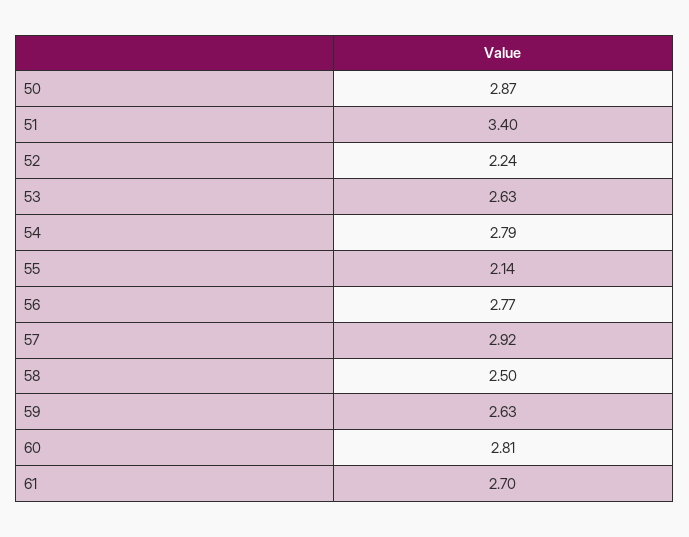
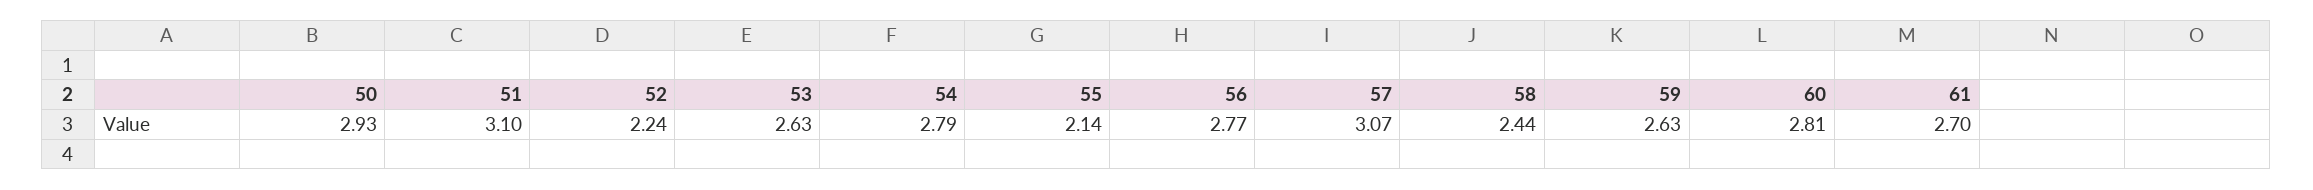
50: 2.87 -> 2.93
51: 3.4 -> 3.1
57: 2.92 -> 3.07
58: 2.5 -> 2.44

